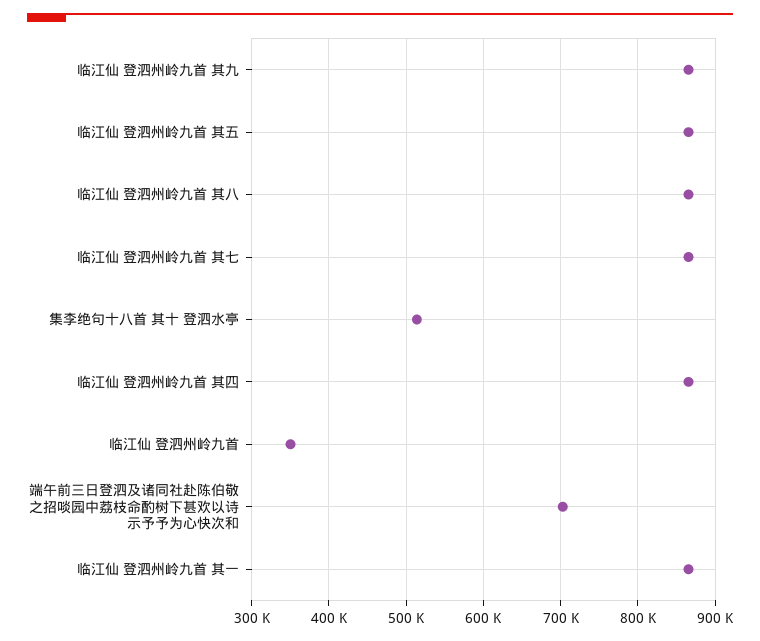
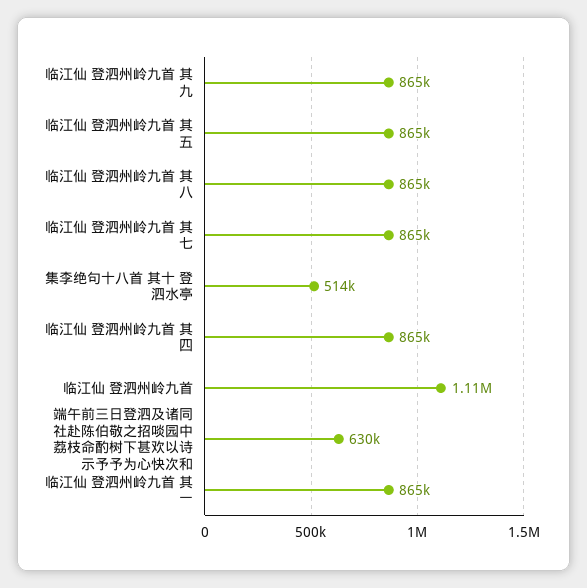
临江仙 登泗州岭九首: 350000 -> 1110000
端午前三日登泗及诸同社赴陈伯敬之招啖园中荔枝命酌树下甚欢以诗示予予为心快次和: 700000 -> 630000

